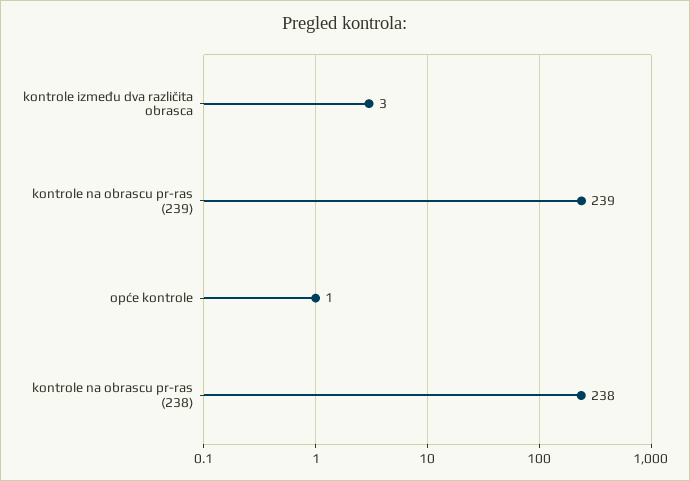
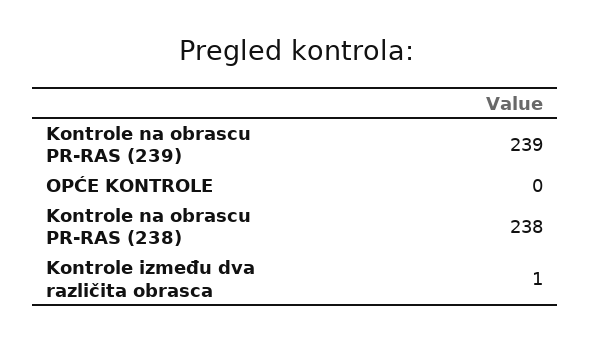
kontrole između dva različita obrasca: 3 -> 1
opće kontrole: 1 -> 0

